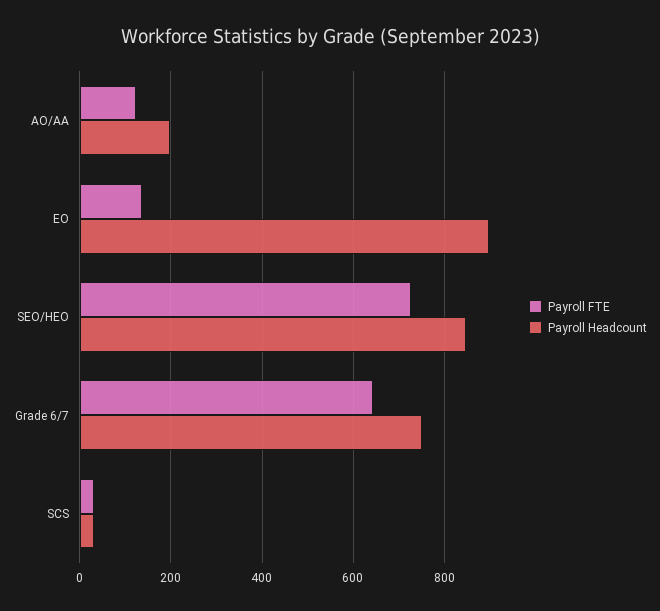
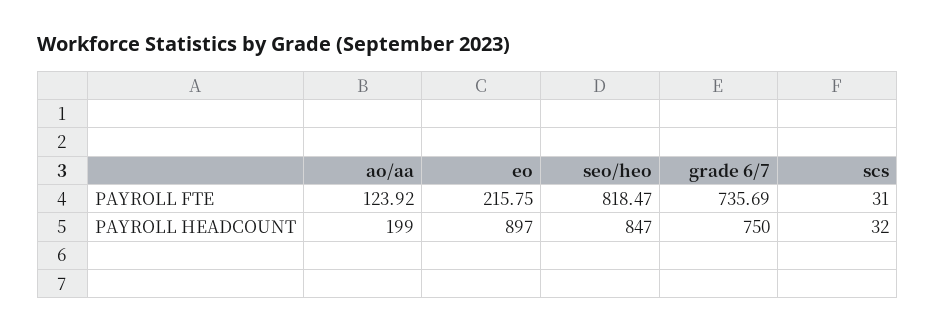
Payroll FTE, EO: 140 -> 215.75
Payroll FTE, SEO/HEO: 720 -> 818.47
Payroll FTE, Grade 6/7: 640 -> 735.69

